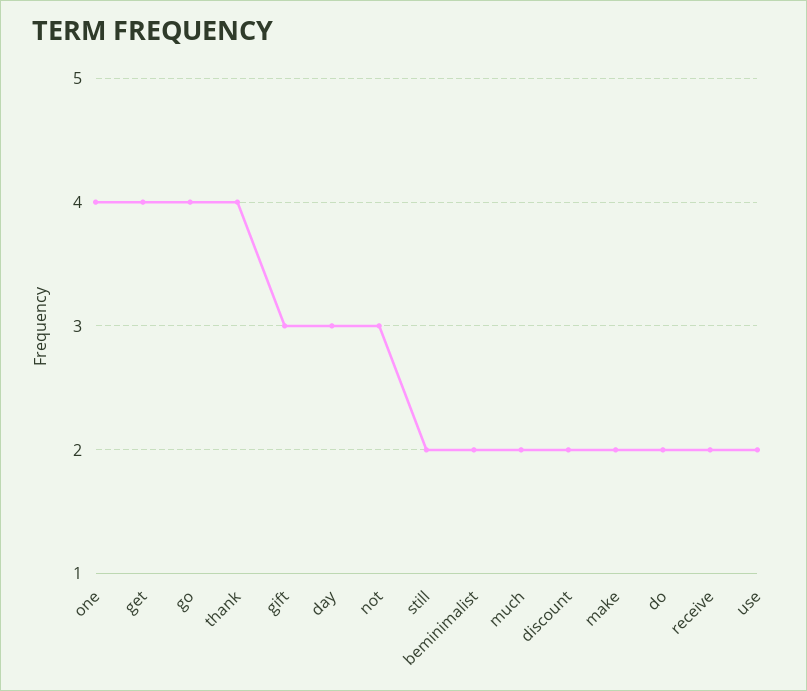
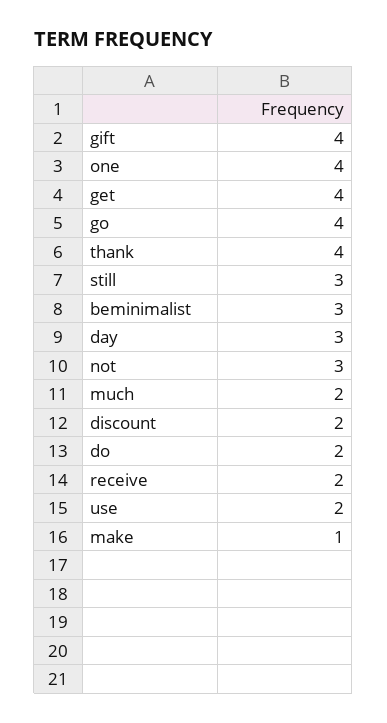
gift: 3 -> 4
still: 2 -> 3
beminimalist: 2 -> 3
make: 2 -> 1

